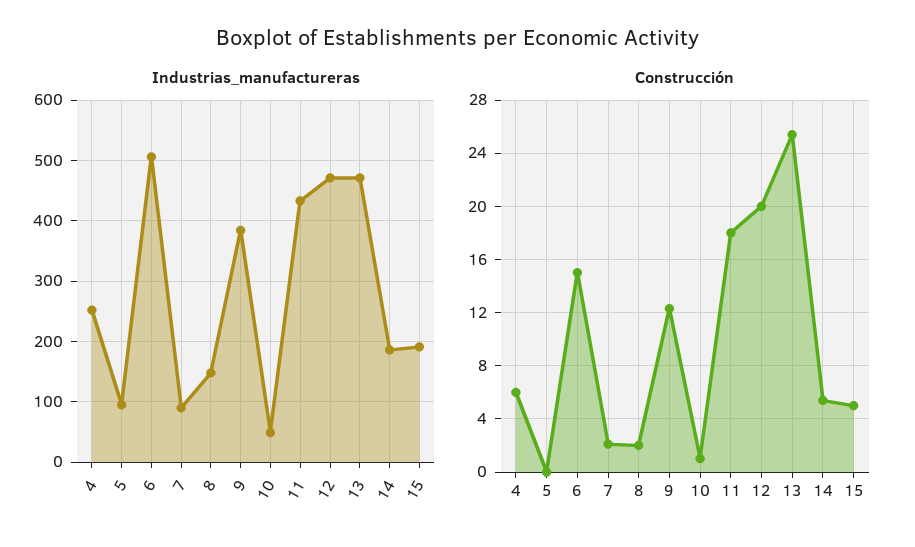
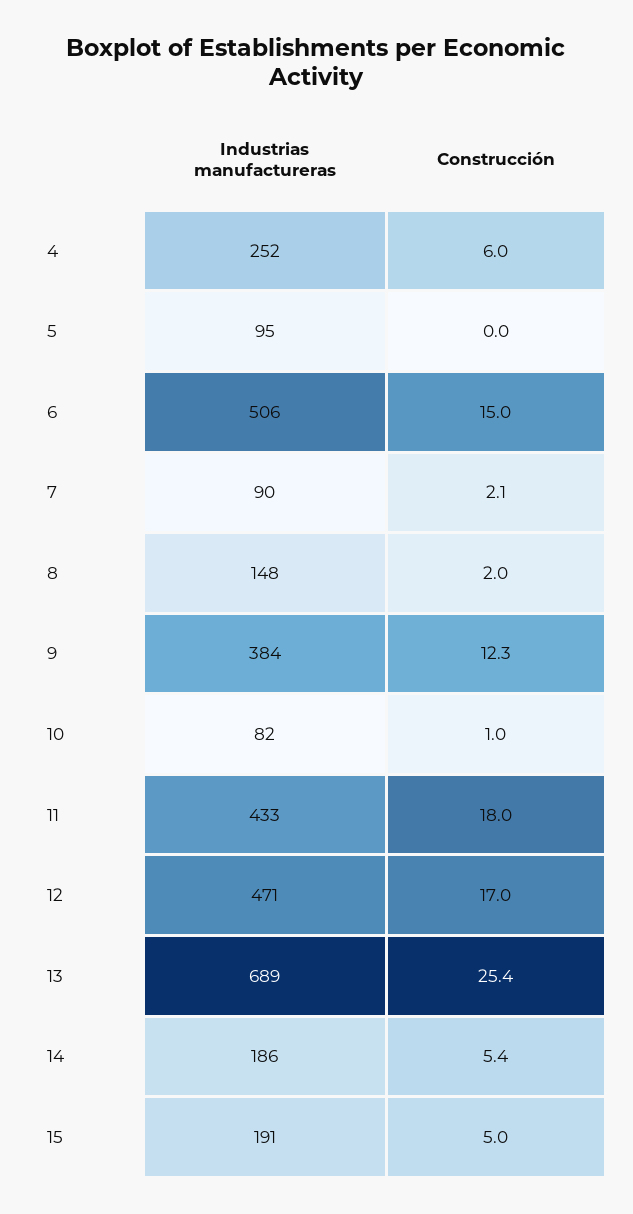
Industrias_manufactureras, 10: 50 -> 82
Industrias_manufactureras, 13: 470 -> 689
Construcción, 12: 20 -> 17

